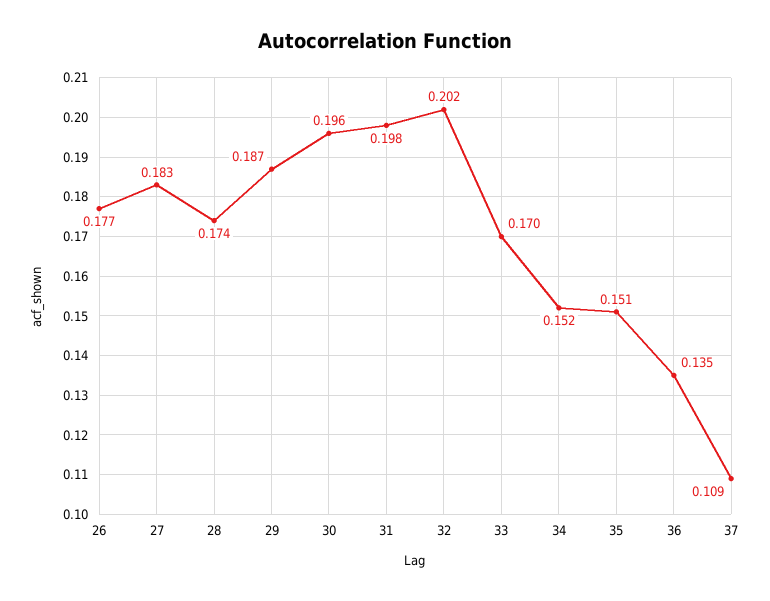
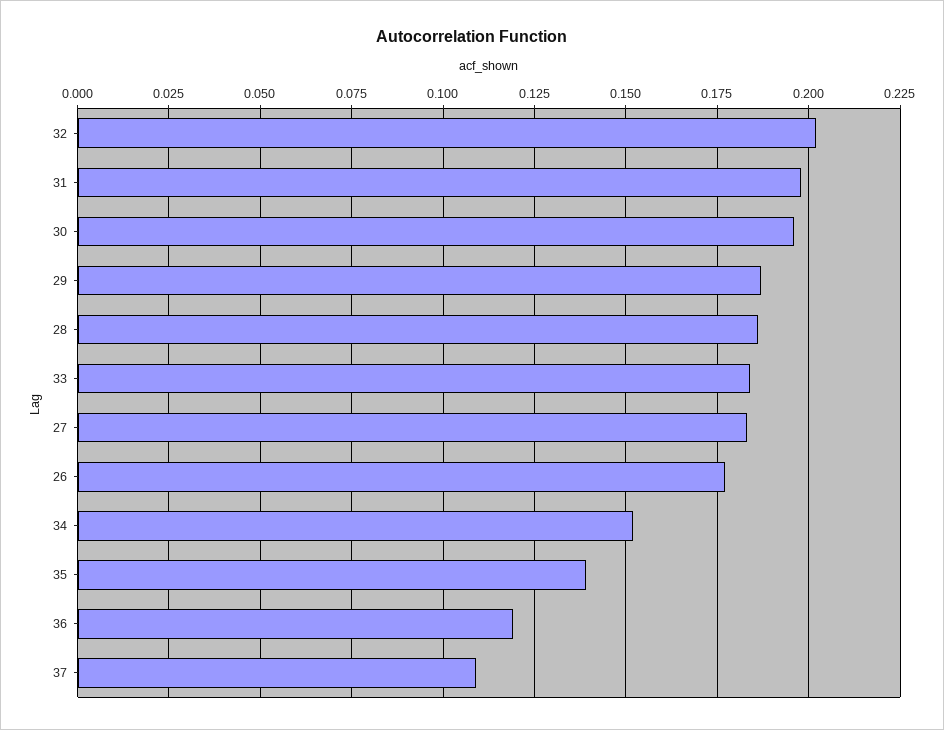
28: 0.174 -> 0.185
33: 0.17 -> 0.185
35: 0.151 -> 0.14
36: 0.135 -> 0.12

